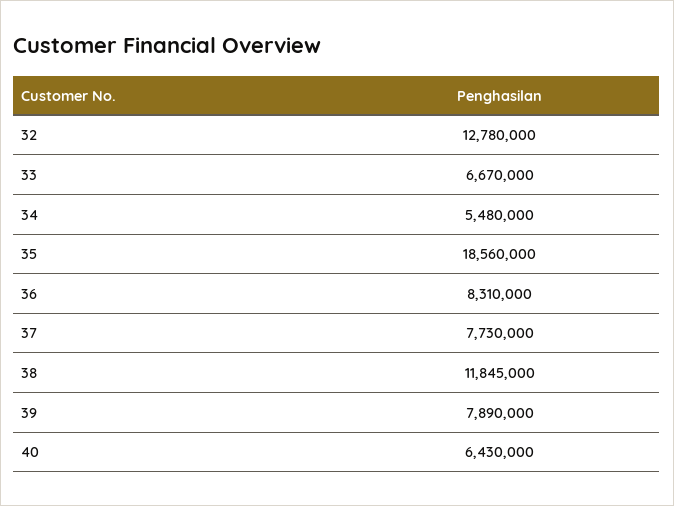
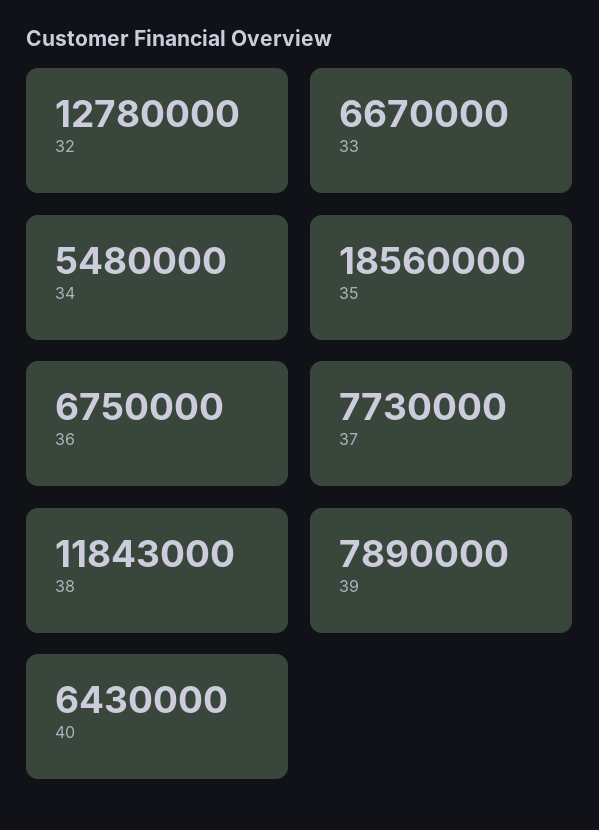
36: 8310000 -> 6750000
38: 11845000 -> 11843000

